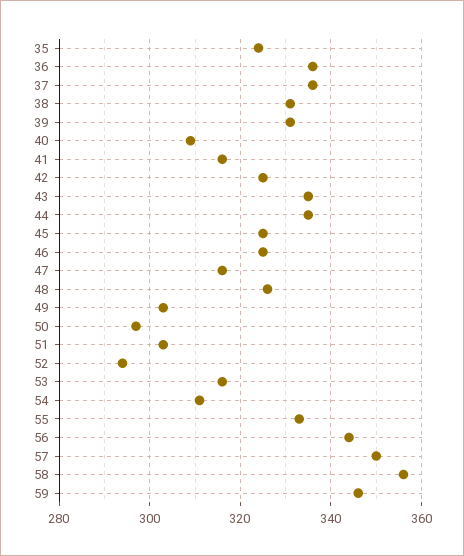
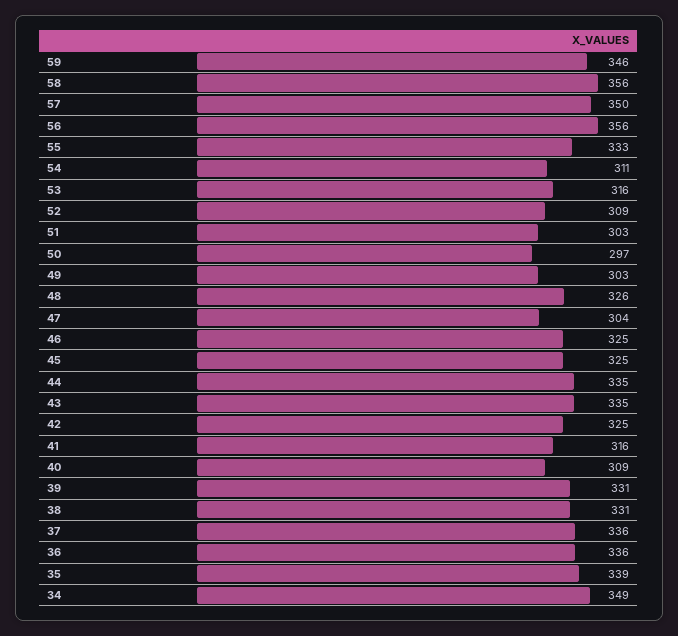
35: 325 -> 339
47: 315 -> 304
52: 295 -> 309
56: 345 -> 356
34: none -> 349

